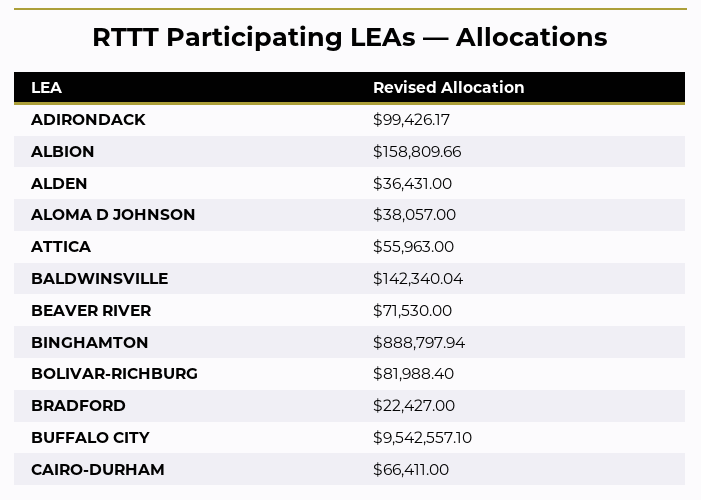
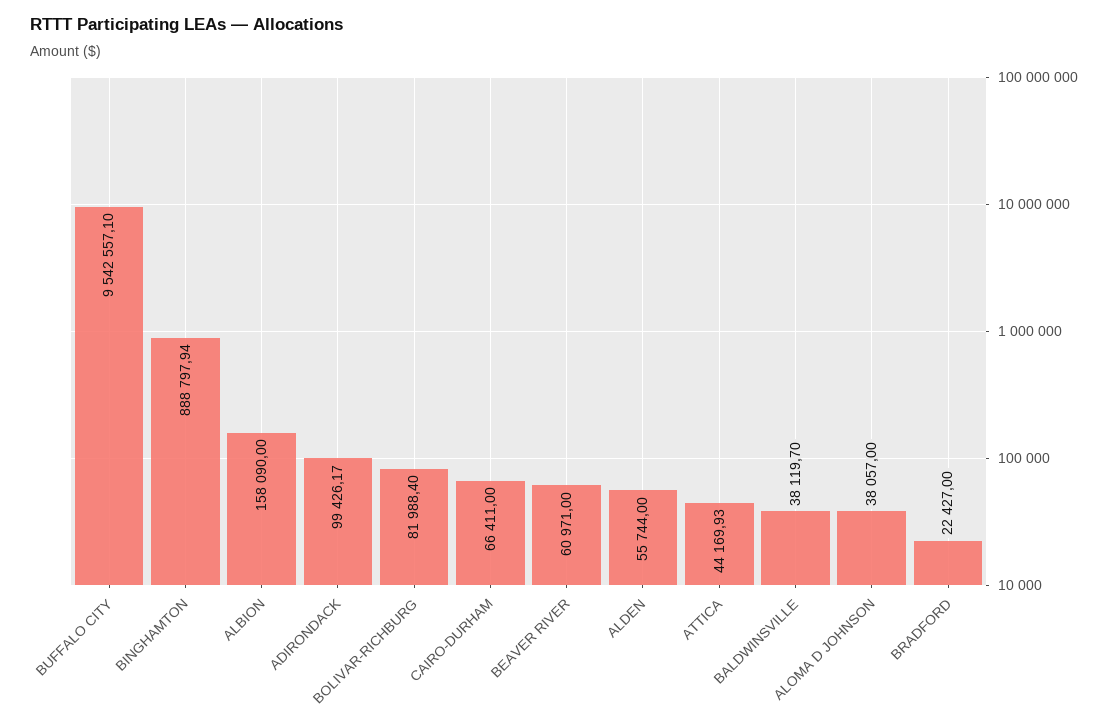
ALBION: 158809.66 -> 158090
ALDEN: 36431 -> 55744
ATTICA: 55963 -> 44169.93
BALDWINSVILLE: 142340.04 -> 38119.7
BEAVER RIVER: 71530 -> 60971

